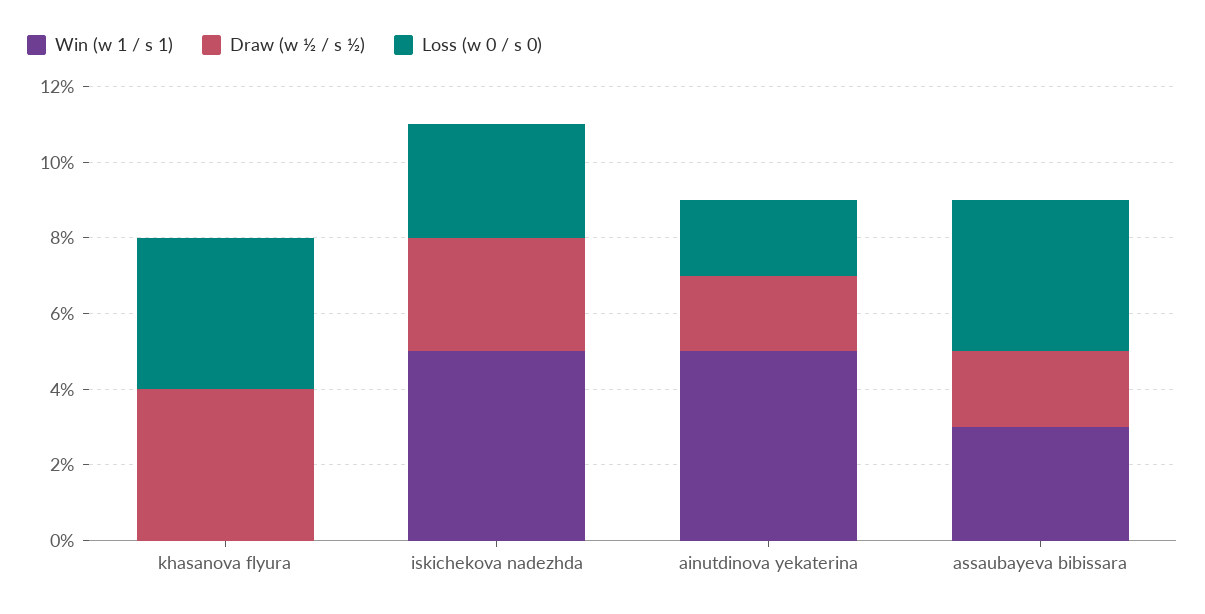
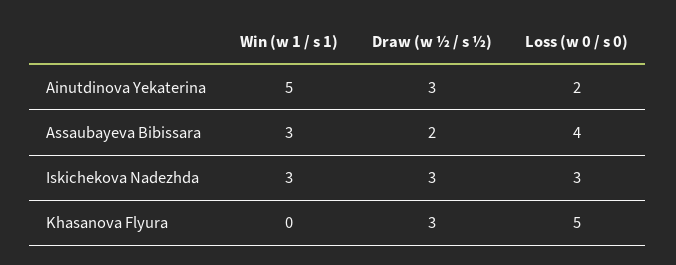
Draw (w ½ / s ½), khasanova flyura: 4 -> 3
Loss (w 0 / s 0), khasanova flyura: 4 -> 5
Win (w 1 / s 1), iskichekova nadezhda: 5 -> 3
Draw (w ½ / s ½), ainutdinova yekaterina: 2 -> 3

